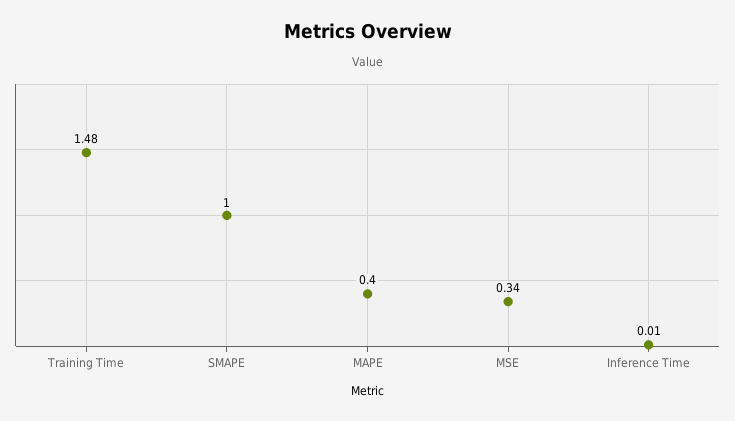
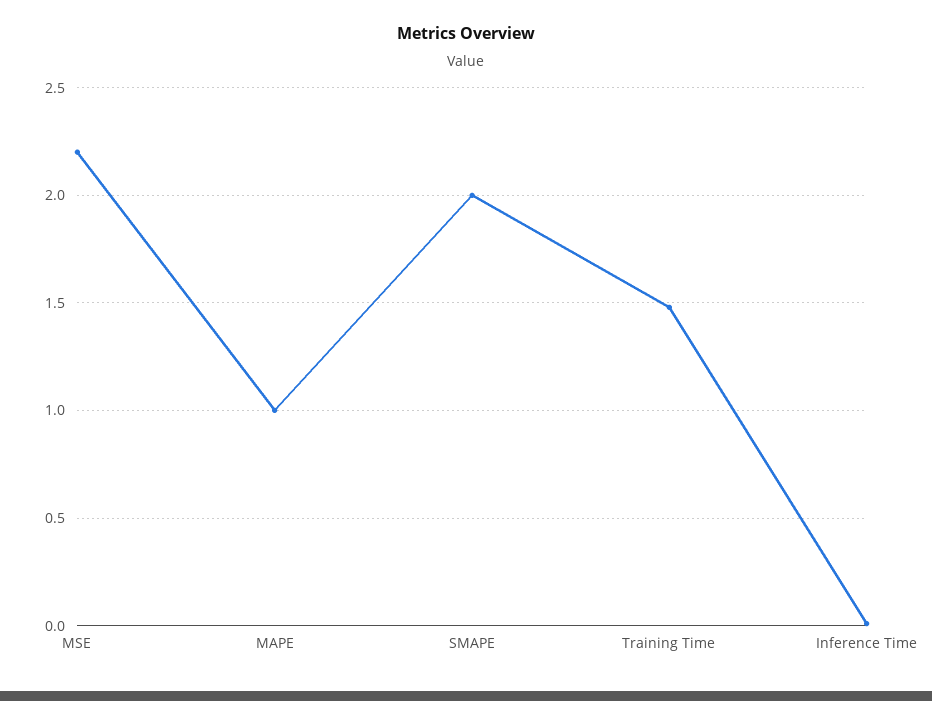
SMAPE: 1 -> 2
MAPE: 0.4 -> 1
MSE: 0.34 -> 2.2

